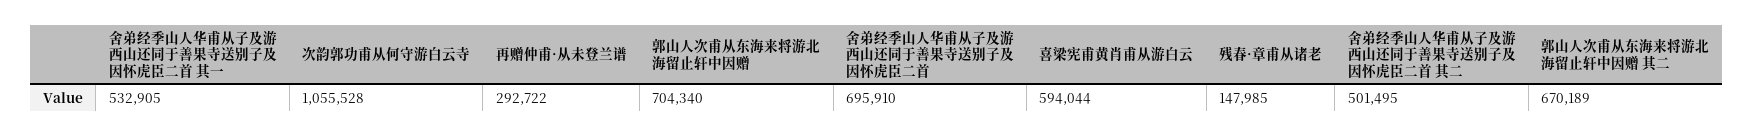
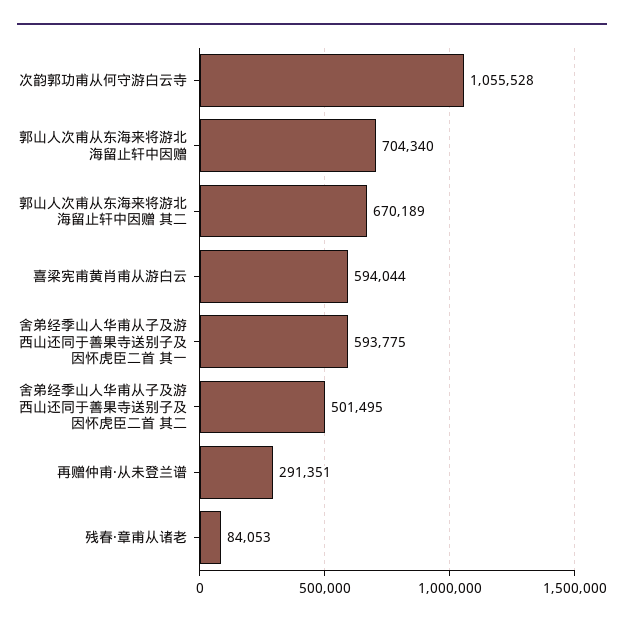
舍弟经季山人华甫从子及游西山还同于善果寺送别子及因怀虎臣二首 其一: 532905 -> 593775
再赠仲甫·从未登兰谱: 292722 -> 291351
舍弟经季山人华甫从子及游西山还同于善果寺送别子及因怀虎臣二首: 695910 -> none
残春·章甫从诸老: 147985 -> 84053

